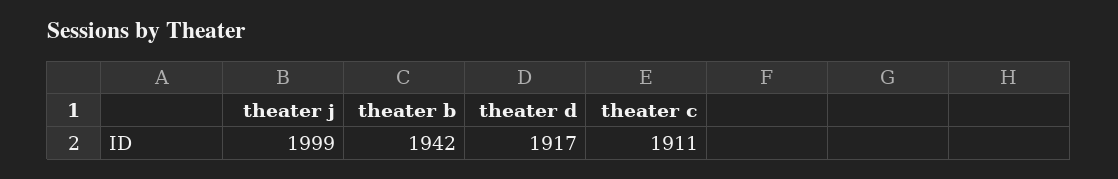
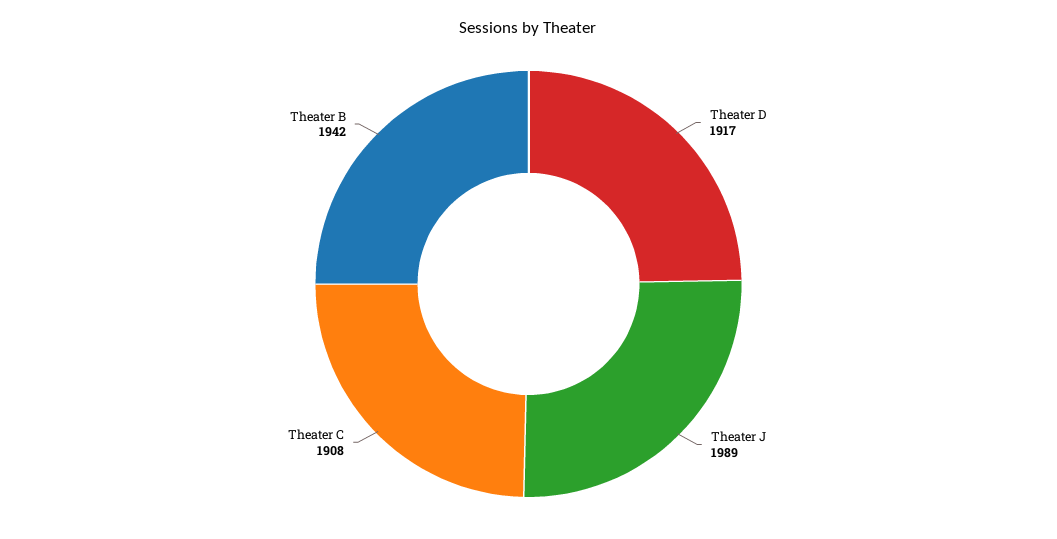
theater j: 1999 -> 1989
theater c: 1911 -> 1908

